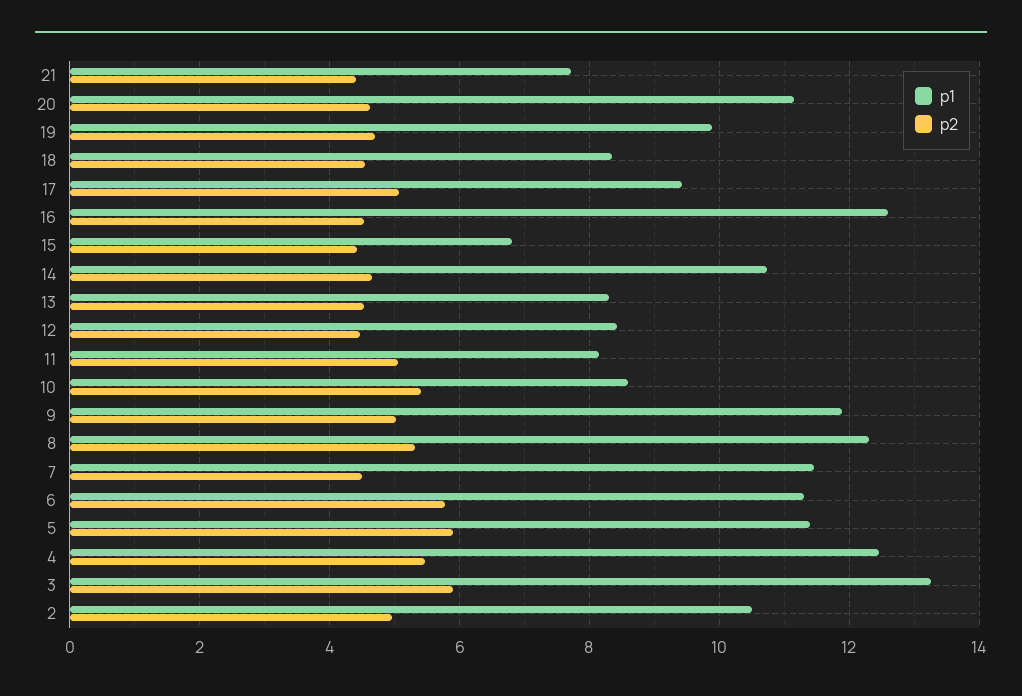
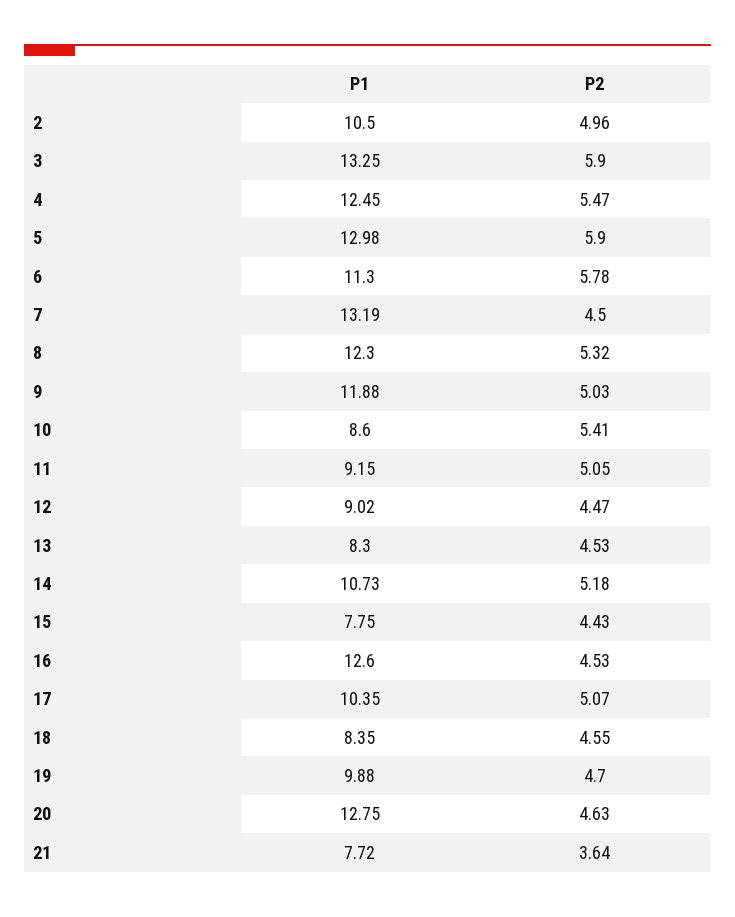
p2, 21: 4.4 -> 3.64
p1, 20: 11.2 -> 12.75
p1, 17: 9.4 -> 10.35
p1, 15: 6.8 -> 7.75
p2, 14: 4.6 -> 5.18
p1, 12: 8.4 -> 9.02
p1, 11: 8.2 -> 9.15
p1, 7: 11.4 -> 13.19
p1, 5: 11.4 -> 12.98

